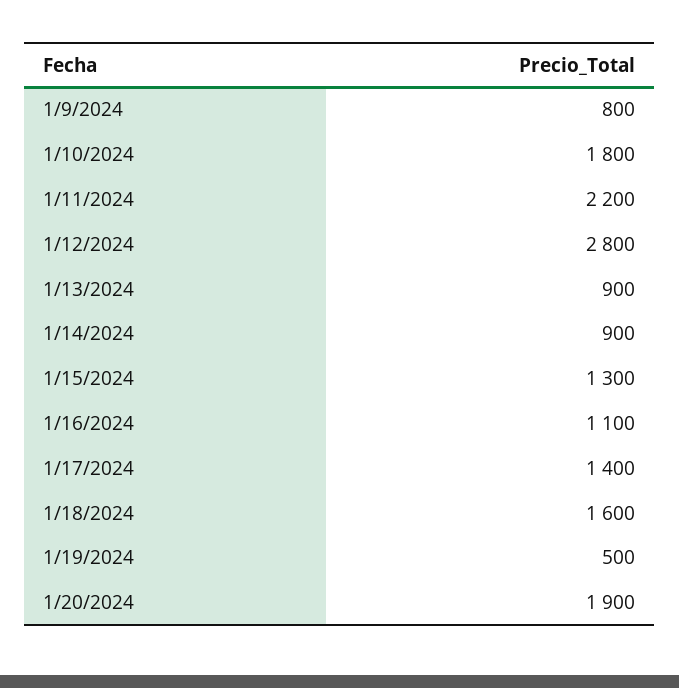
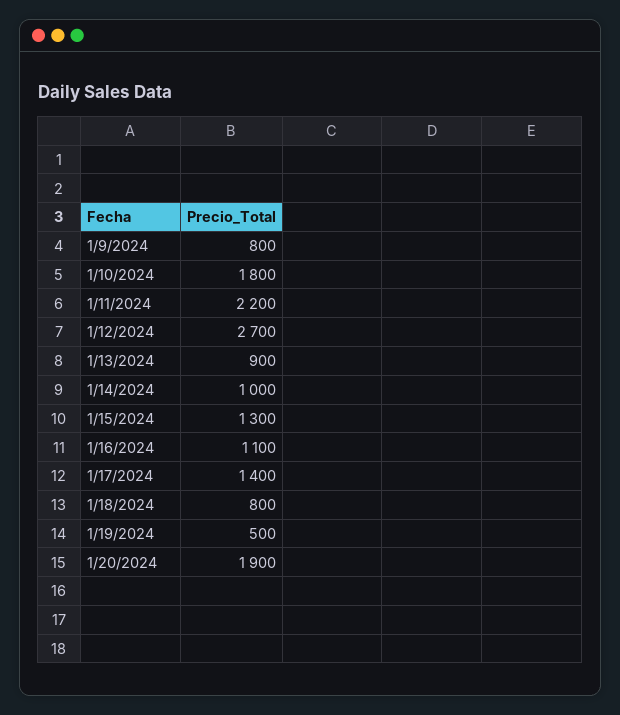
1/12/2024: 2800 -> 2700
1/14/2024: 900 -> 1000
1/18/2024: 1600 -> 800

